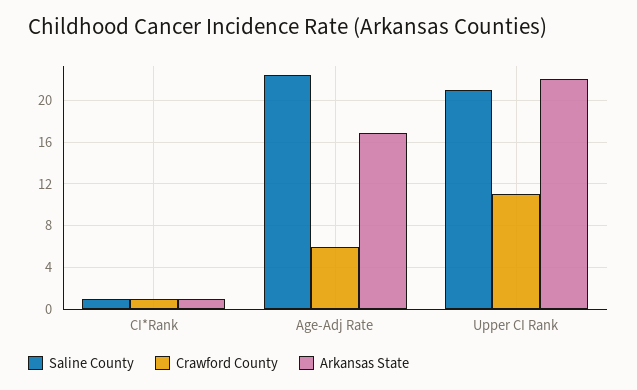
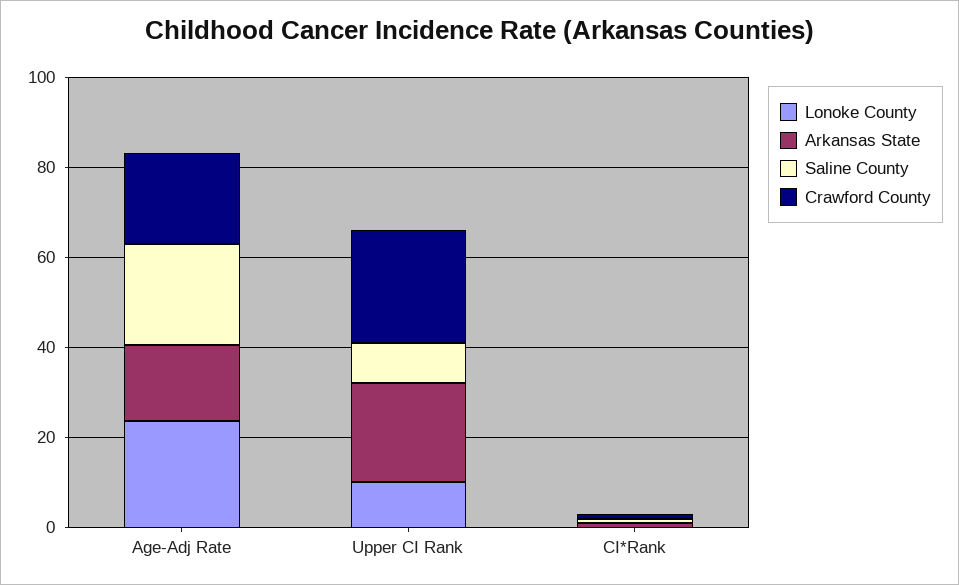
Crawford County, Age-Adj Rate: 6 -> 20
Saline County, Upper CI Rank: 21 -> 10
Crawford County, Upper CI Rank: 11 -> 25
Lonoke County, Age-Adj Rate: none -> 25
Lonoke County, Upper CI Rank: none -> 10
Lonoke County, CI*Rank: none -> 0

